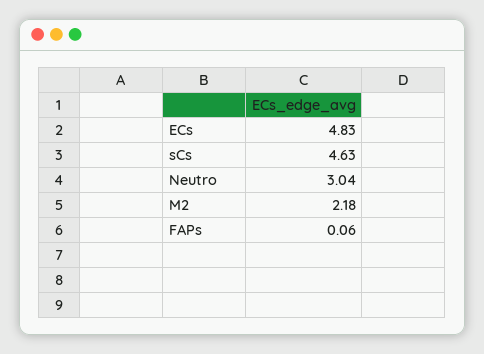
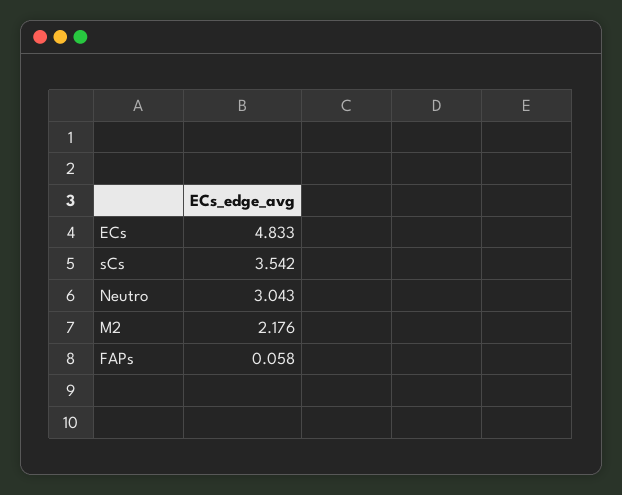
sCs: 4.63 -> 3.542

